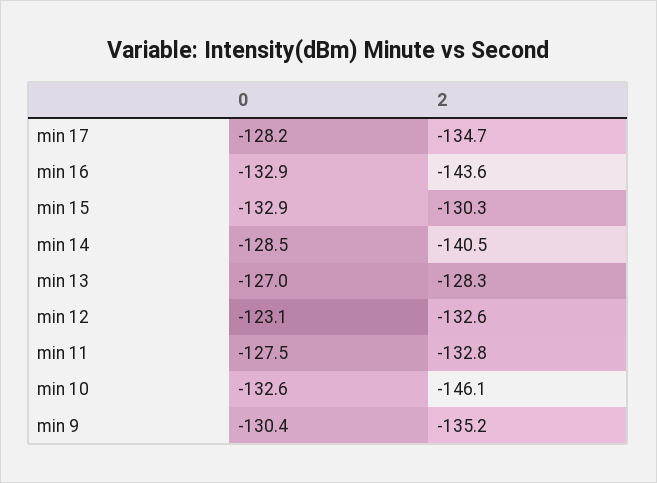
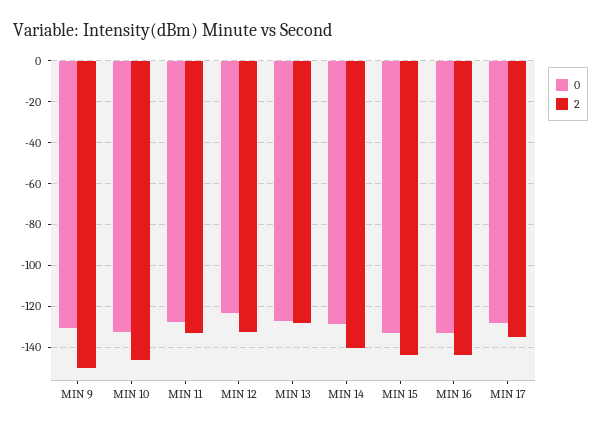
2, min 15: -130.3 -> -145
2, min 9: -135.2 -> -150

